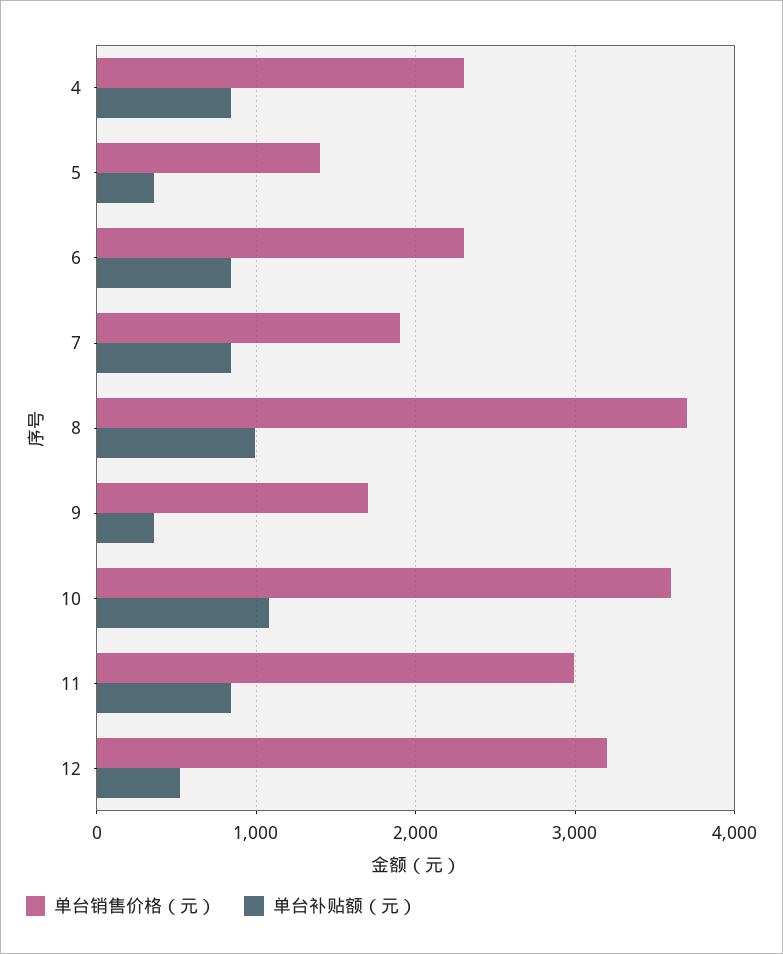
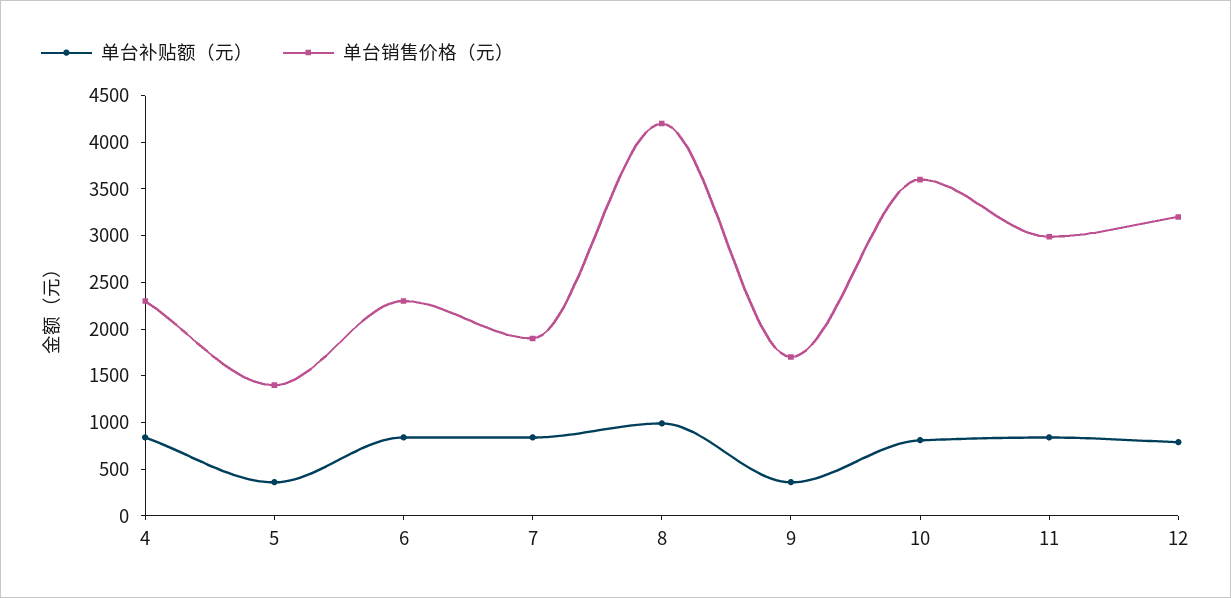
单台销售价格（元）, 8: 3700 -> 4200
单台补贴额（元）, 10: 1100 -> 800
单台补贴额（元）, 12: 500 -> 800

